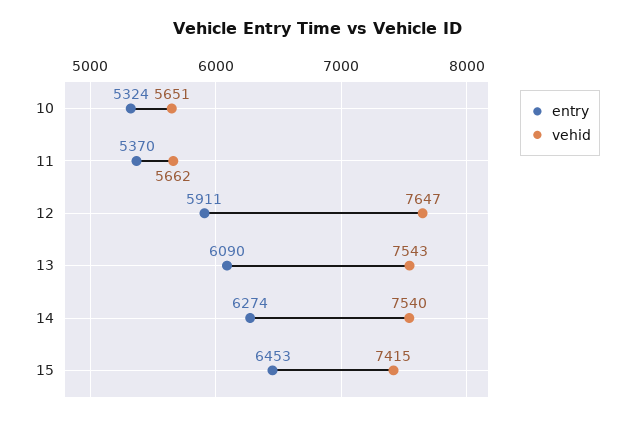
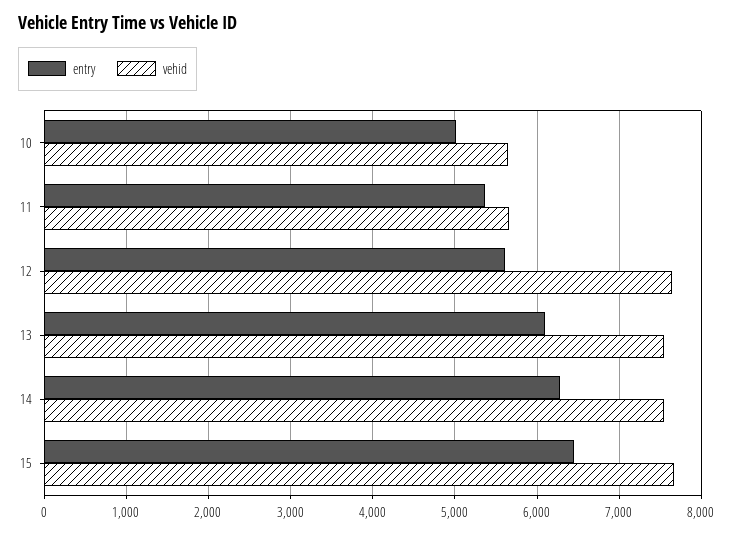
entry, 10: 5324 -> 5000
entry, 12: 5911 -> 5600
vehid, 15: 7415 -> 7700

